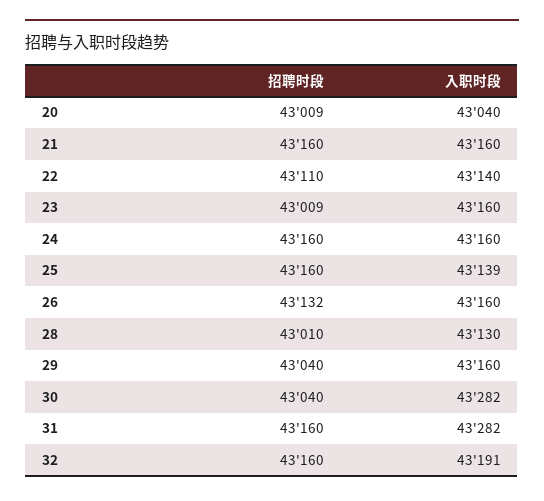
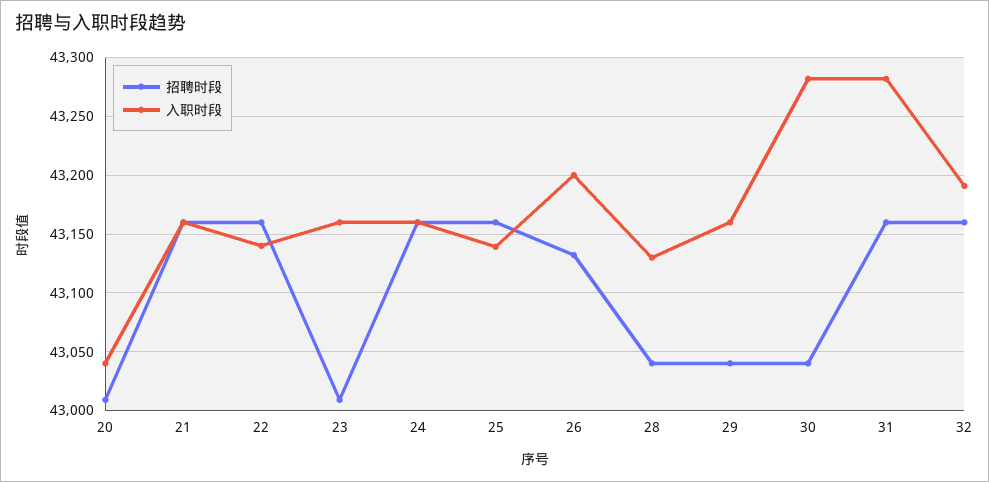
招聘时段, 22: 43110 -> 43160
入职时段, 26: 43160 -> 43200
招聘时段, 28: 43010 -> 43040

